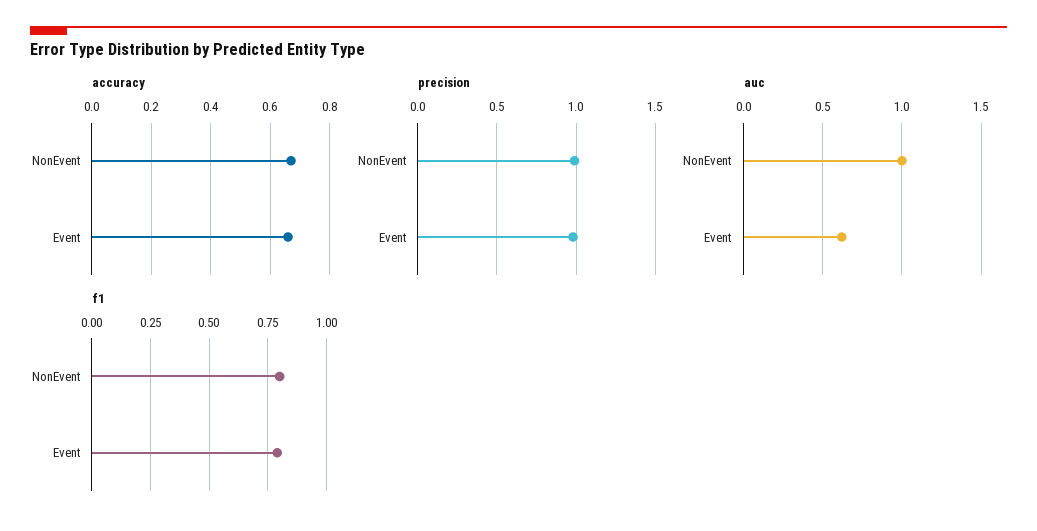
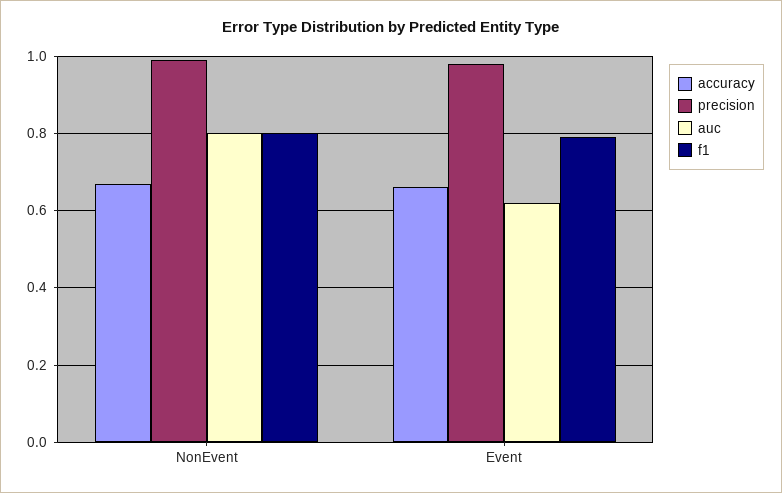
auc, NonEvent: 1 -> 0.8

